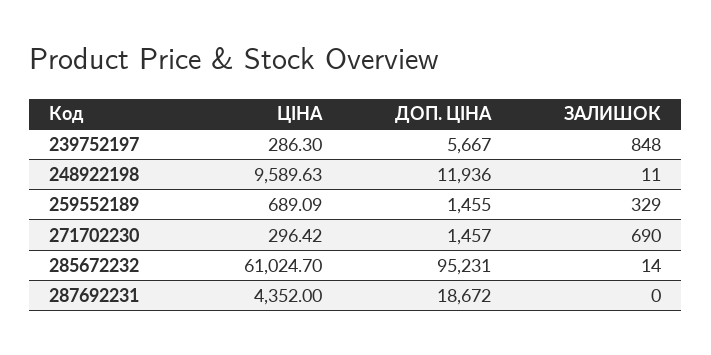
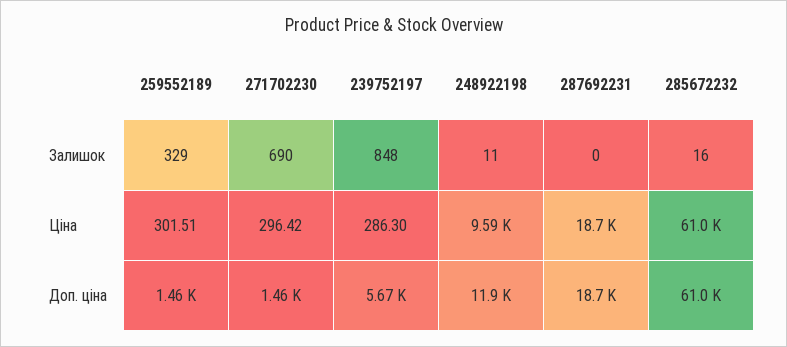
ЦІНА, 259552189: 689.09 -> 301.51
ДОП. ЦІНА, 285672232: 95231 -> 61000
ЗАЛИШОК, 285672232: 14 -> 16
ЦІНА, 287692231: 4352 -> 18700

